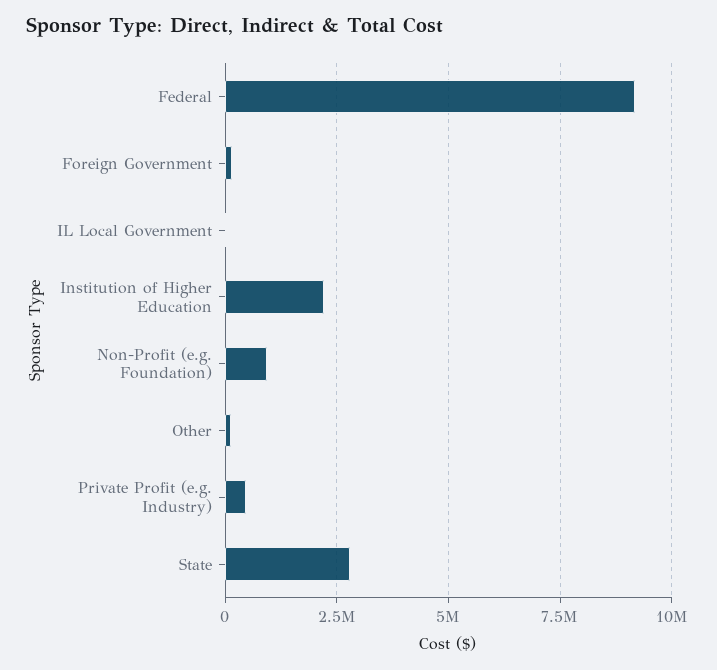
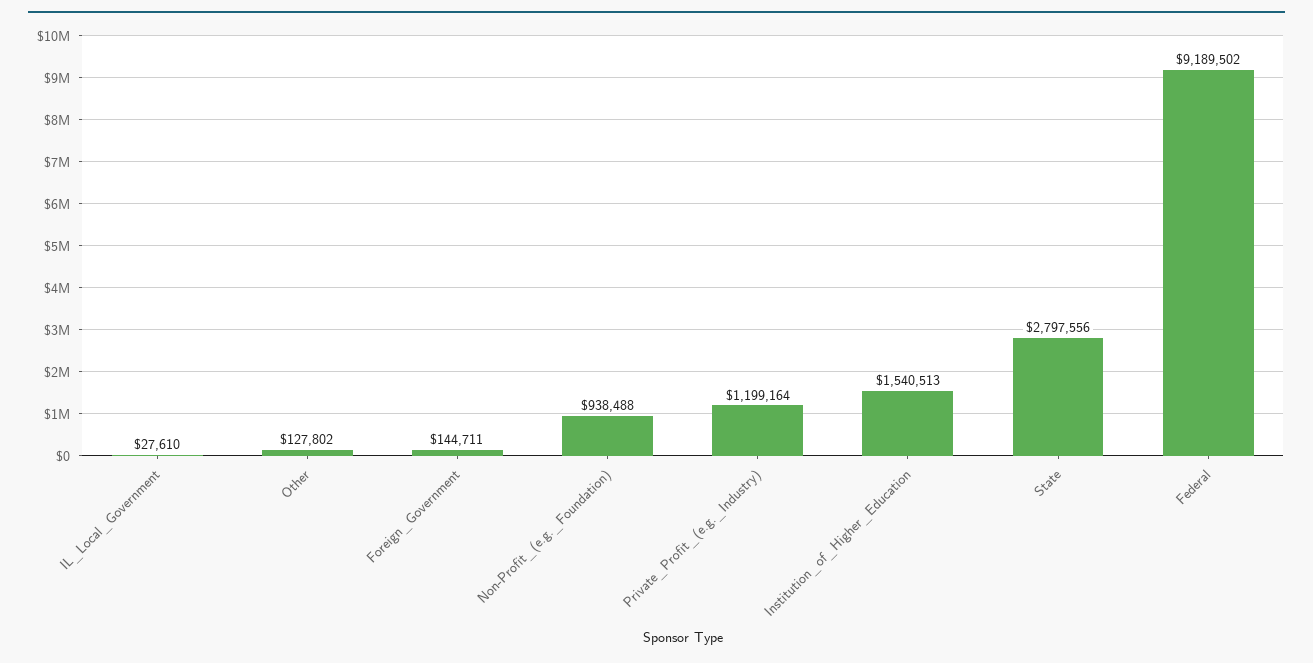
Institution of Higher Education: 2250000 -> 1540513
Private Profit (e.g. Industry): 500000 -> 1199164

